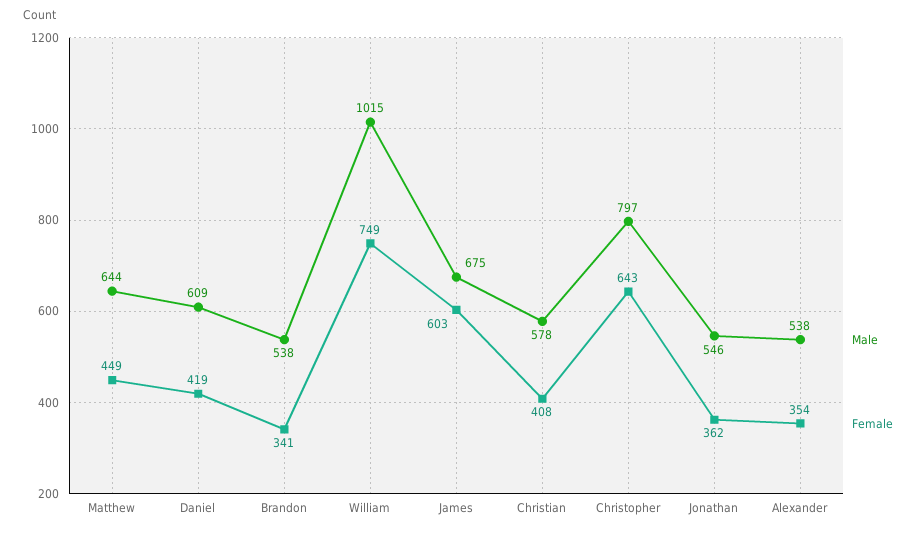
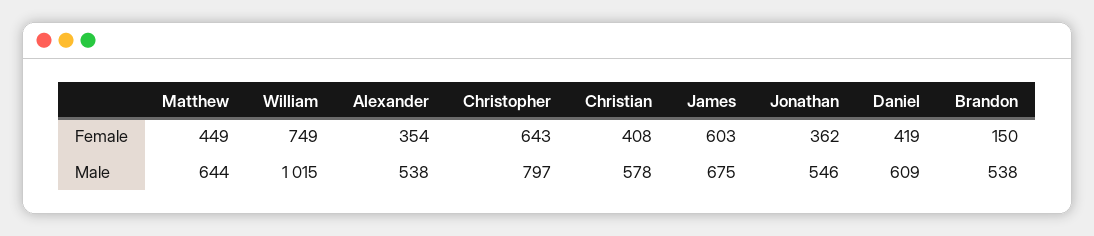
Female, Brandon: 341 -> 150

